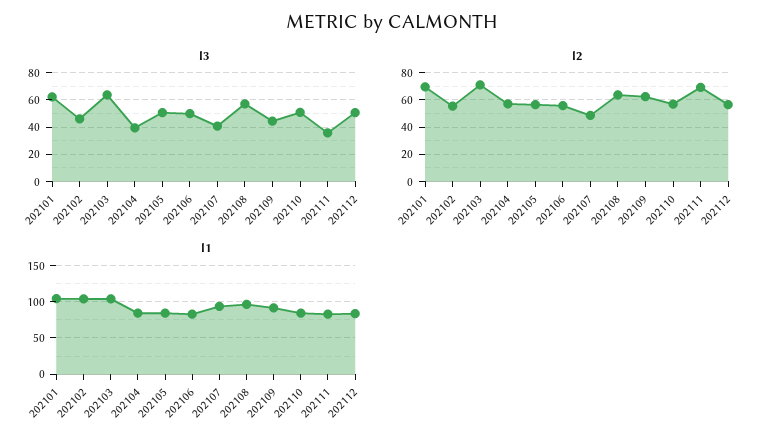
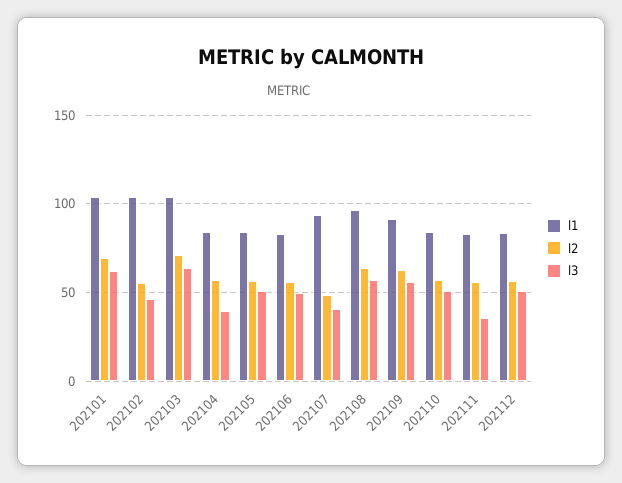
l3, 202109: 45 -> 55
l2, 202111: 70 -> 55

